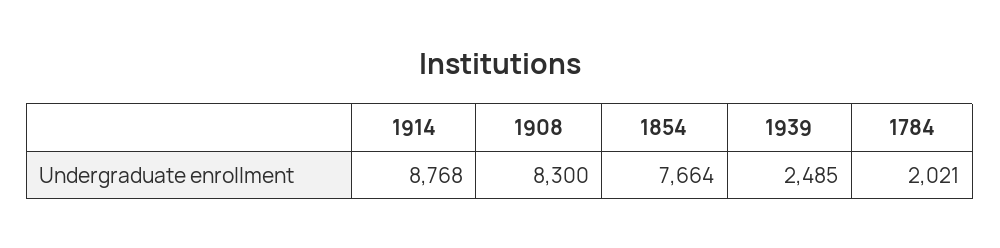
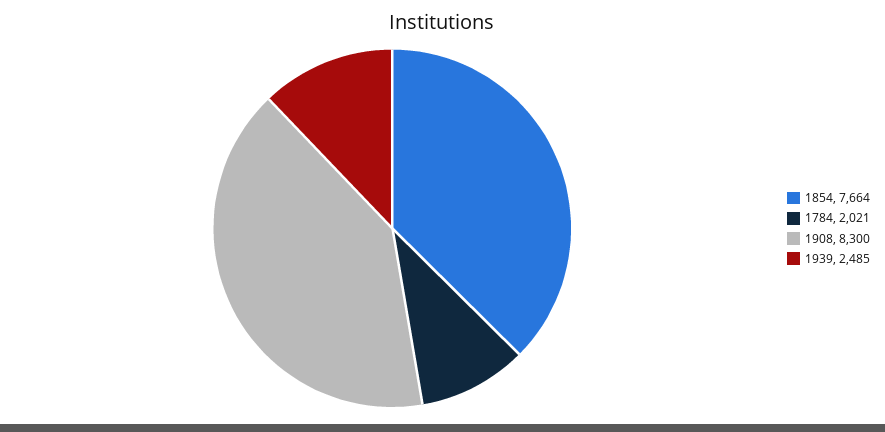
1914: 8768 -> none

